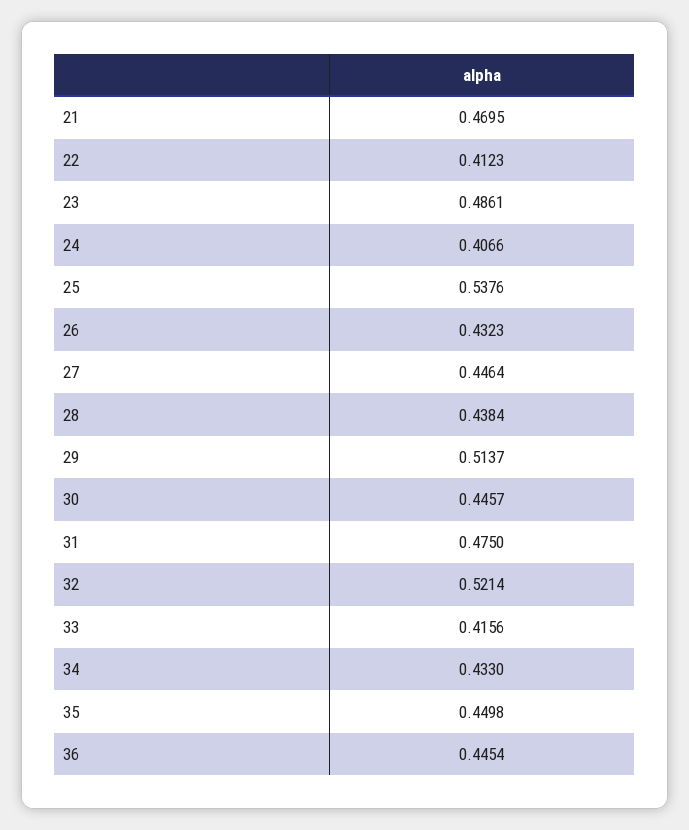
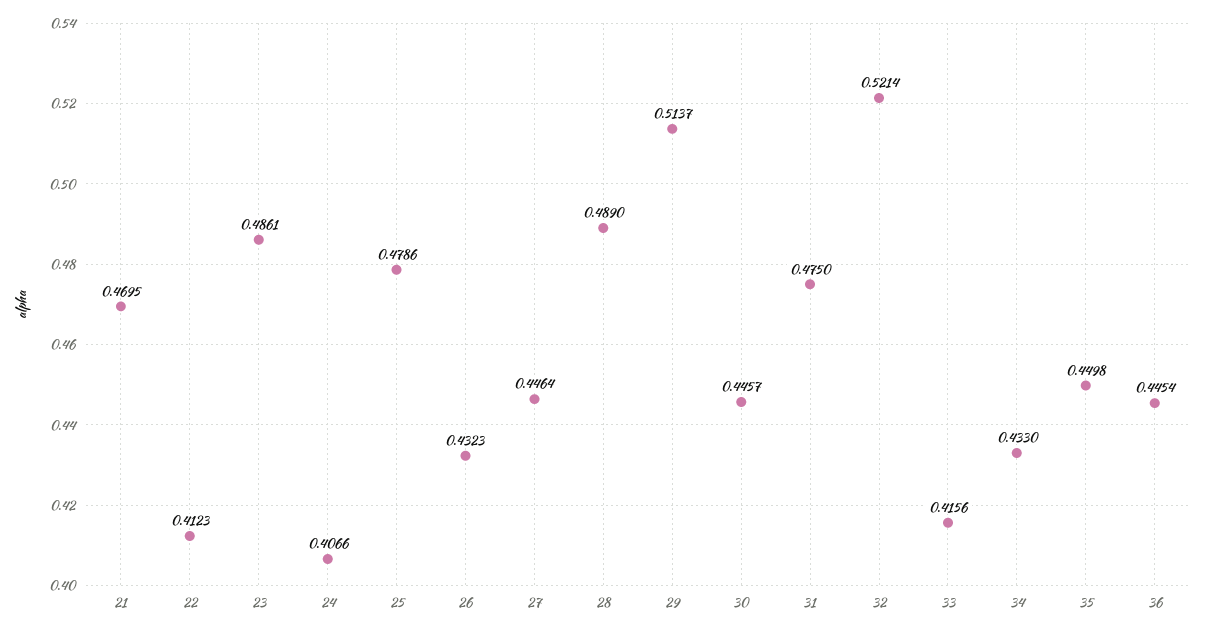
25: 0.5376 -> 0.4786
28: 0.4384 -> 0.489

